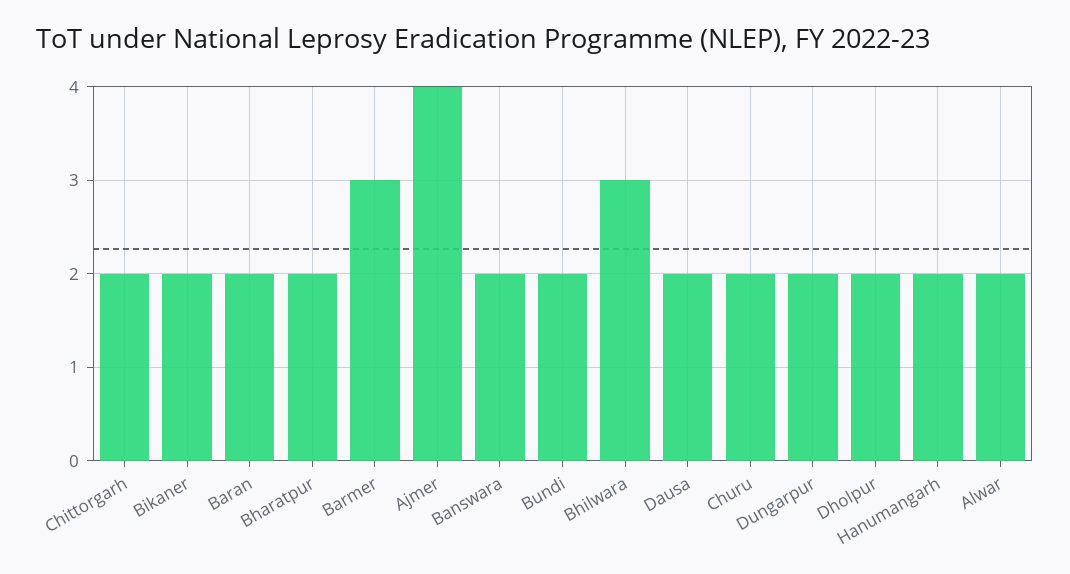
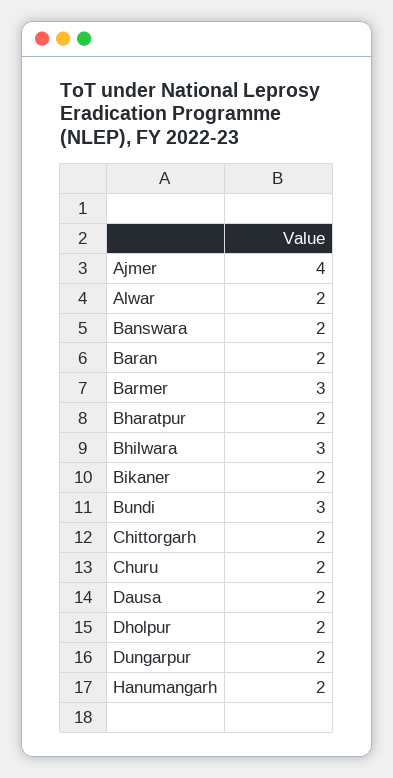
Bundi: 2 -> 3

